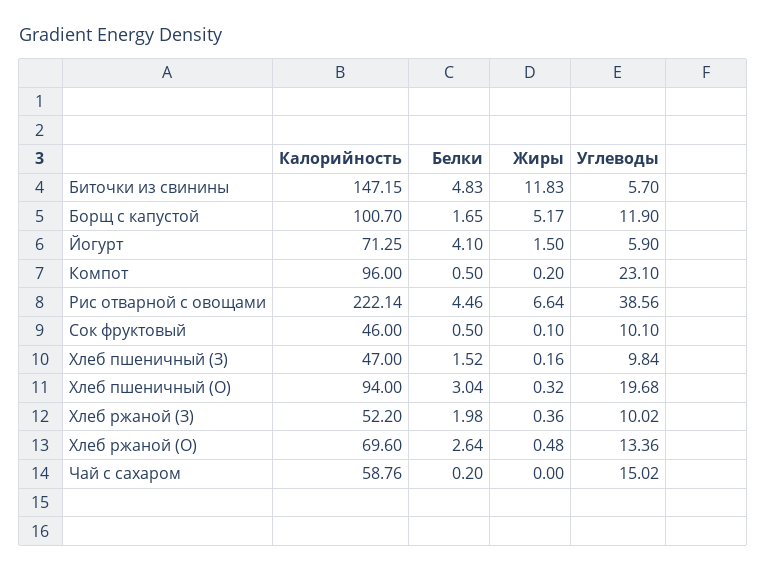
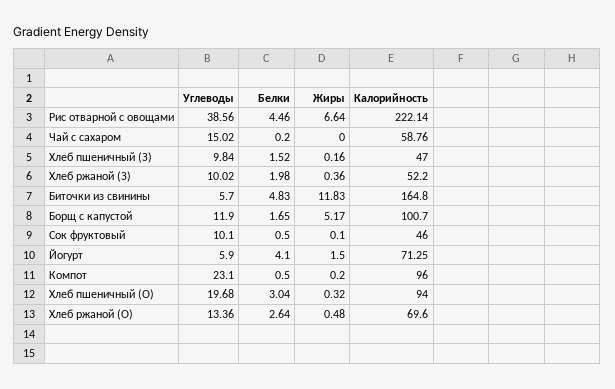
Калорийность, Биточки из свинины: 147.15 -> 164.8

